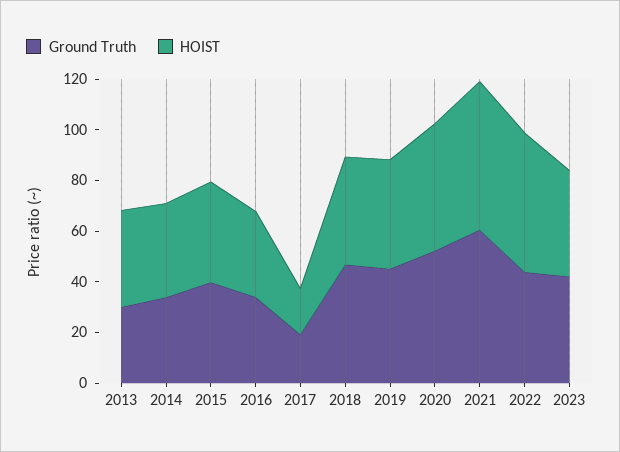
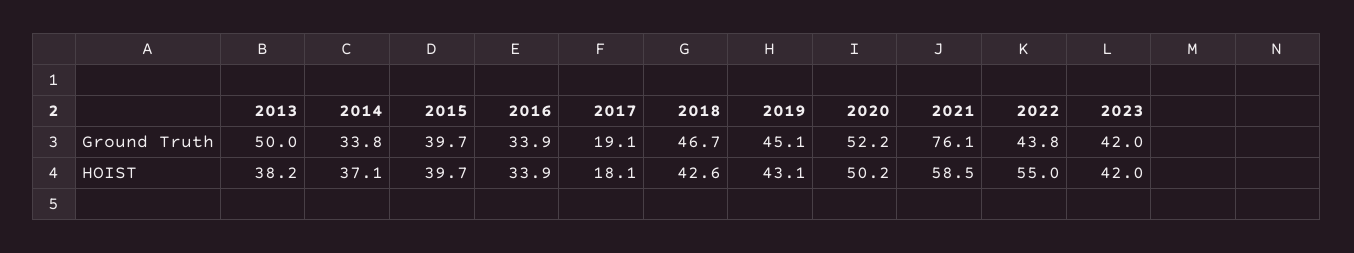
Ground Truth, 2013: 30 -> 50
Ground Truth, 2021: 60 -> 76.1

